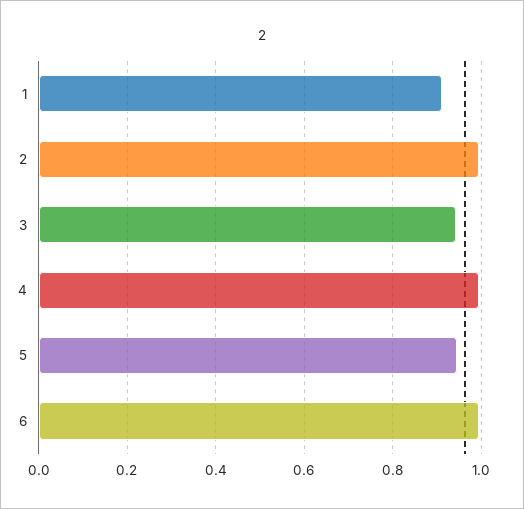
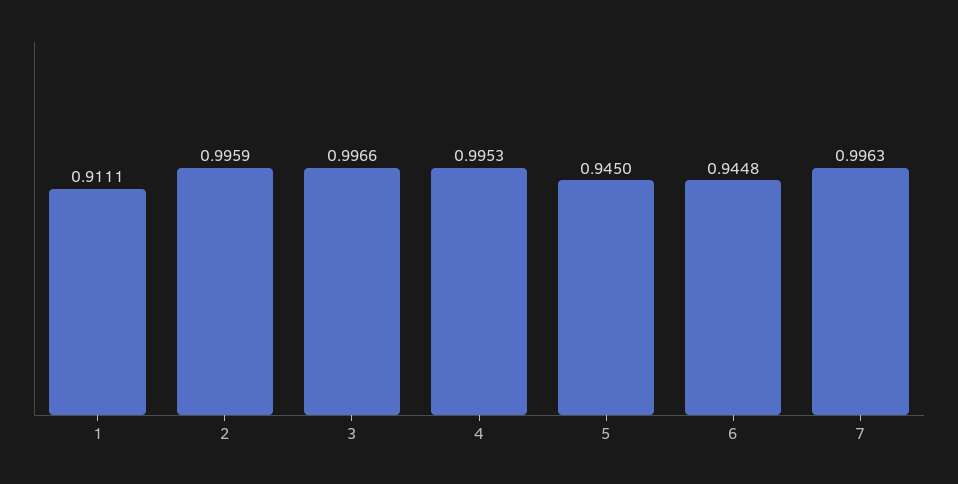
3: 0.94 -> 0.9966
6: 1 -> 0.9448
7: none -> 0.9963

